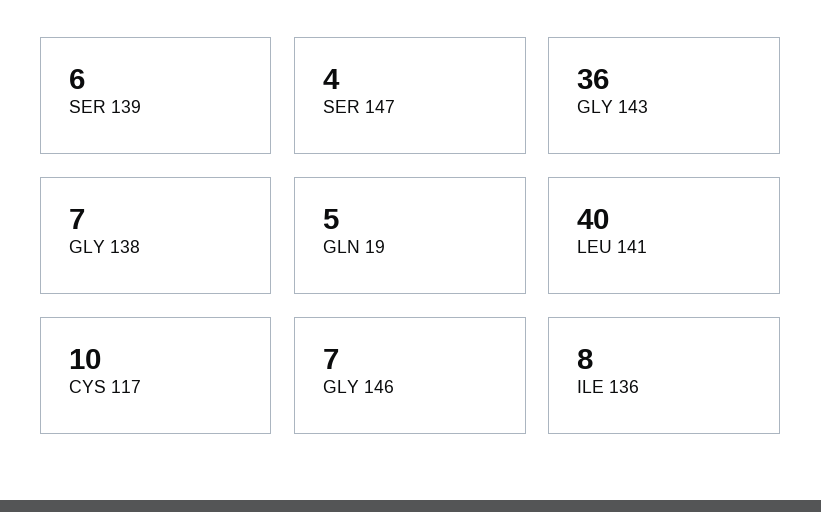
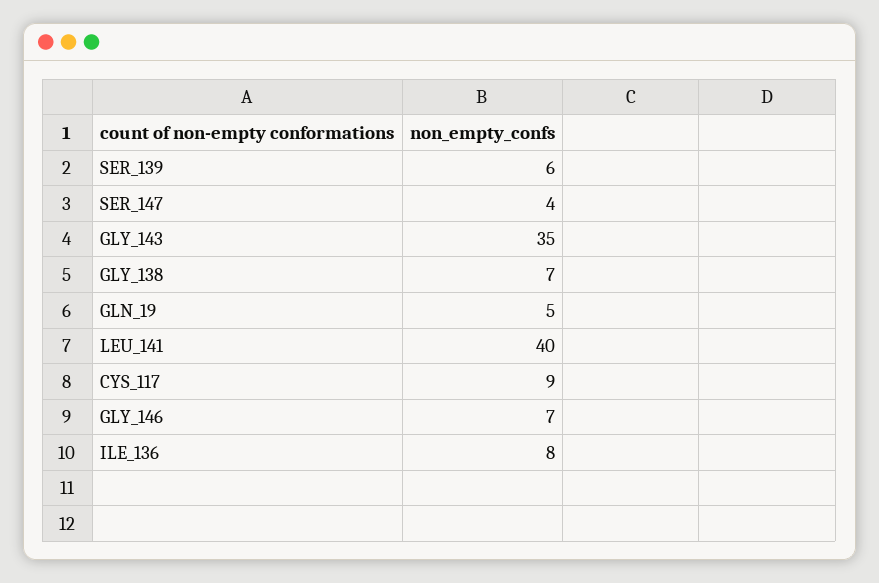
GLY 143: 36 -> 35
CYS 117: 10 -> 9

